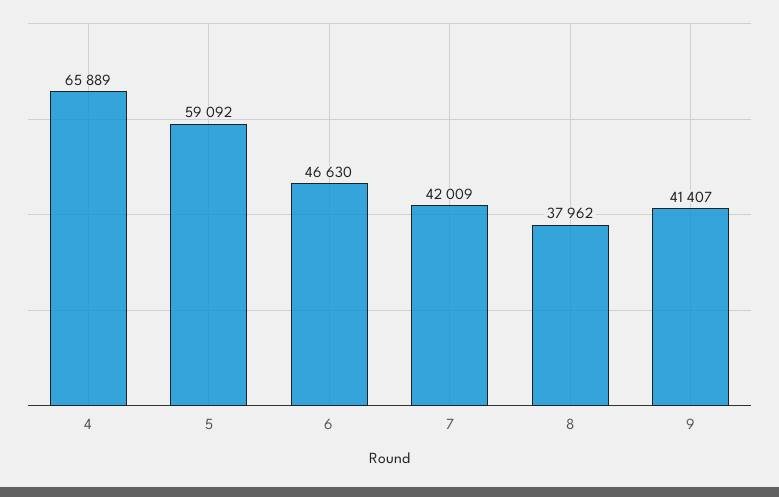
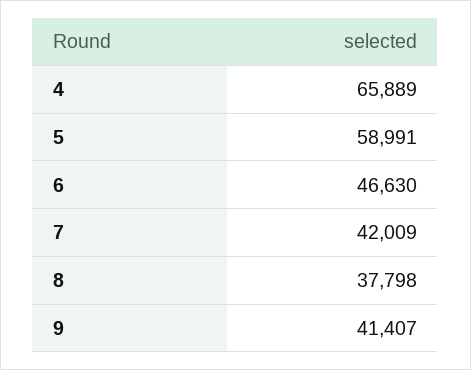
5: 59092 -> 58991
8: 37962 -> 37798

